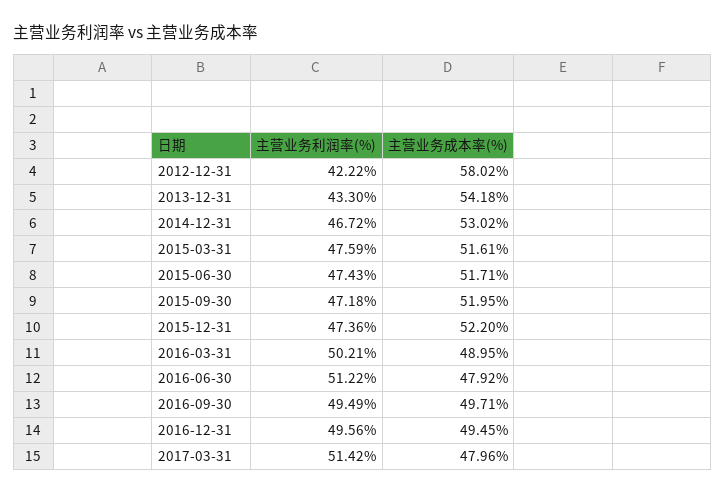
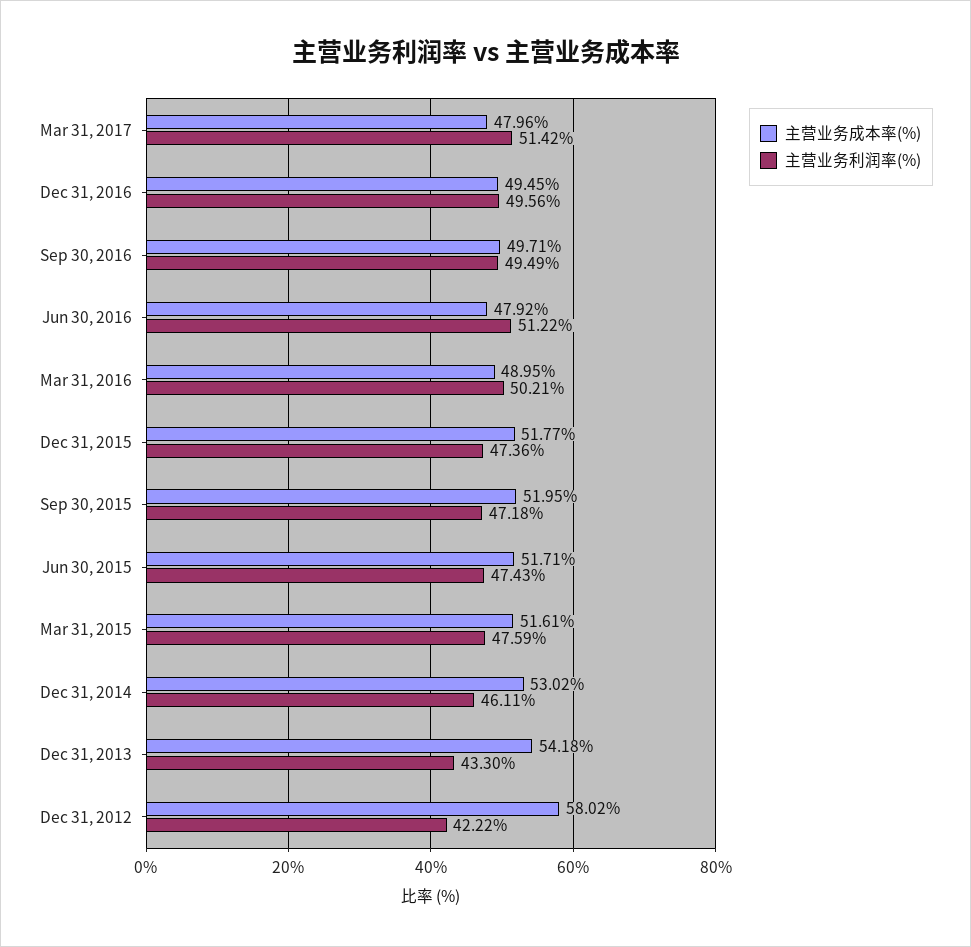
主营业务利润率(%), 2014-12-31: 46.72 -> 46.11
主营业务成本率(%), 2015-12-31: 52.2 -> 51.77

